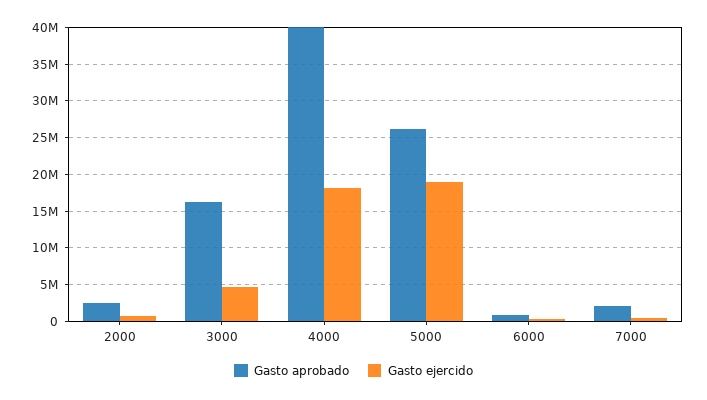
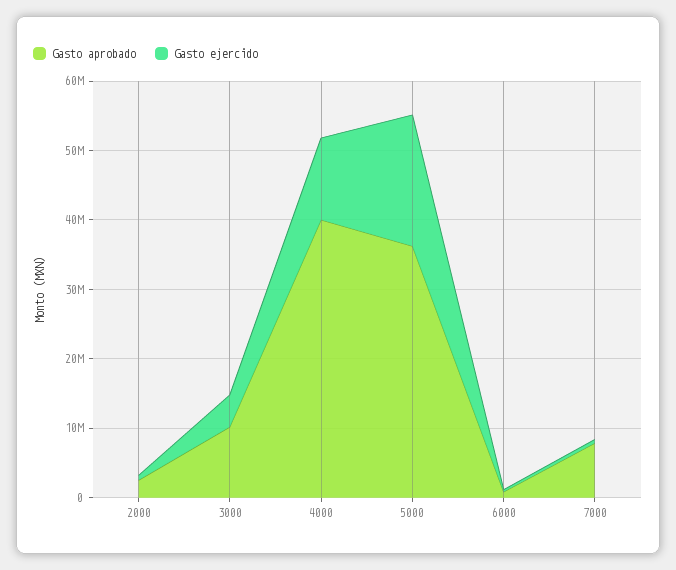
Gasto aprobado, 3000: 16000000 -> 10000000
Gasto ejercido, 4000: 18000000 -> 12000000
Gasto aprobado, 5000: 26000000 -> 36000000
Gasto aprobado, 7000: 2000000 -> 8000000

